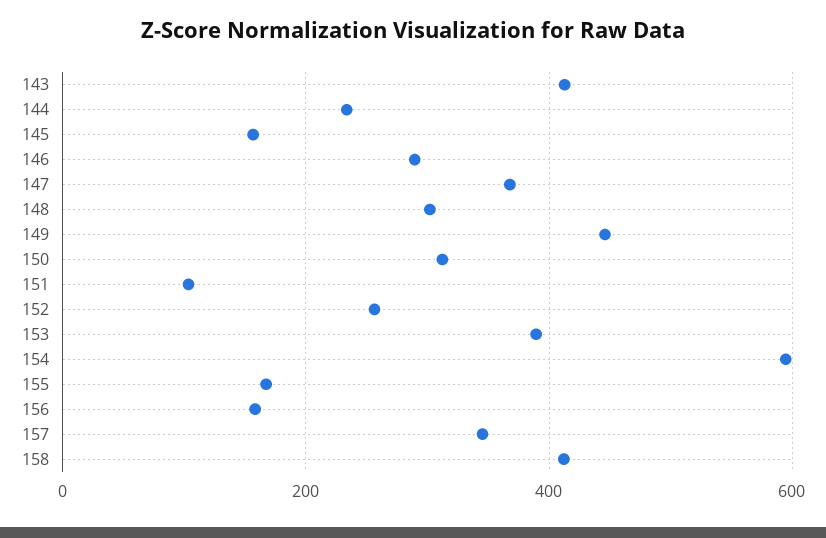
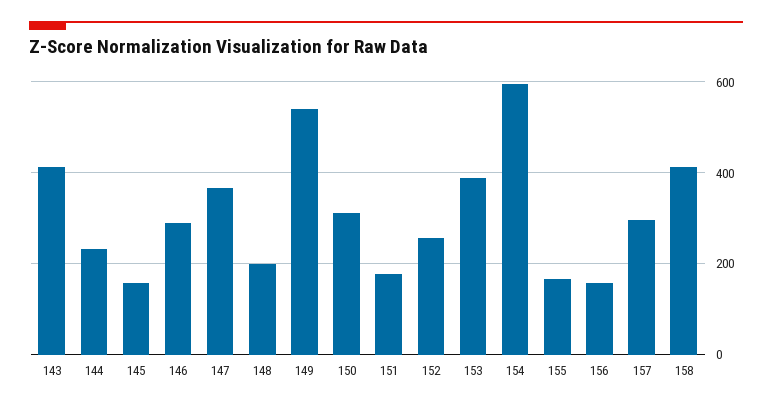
148: 300 -> 200
149: 440 -> 540
151: 100 -> 180
157: 340 -> 300

